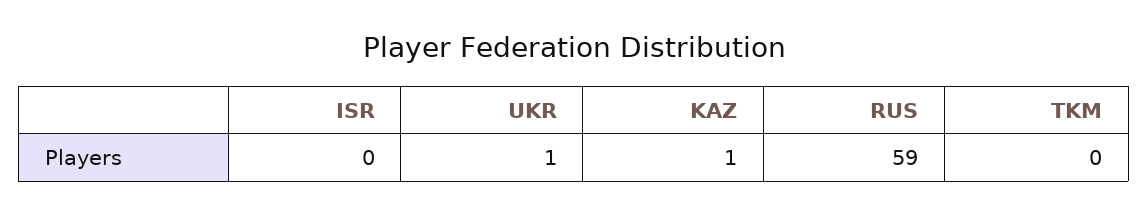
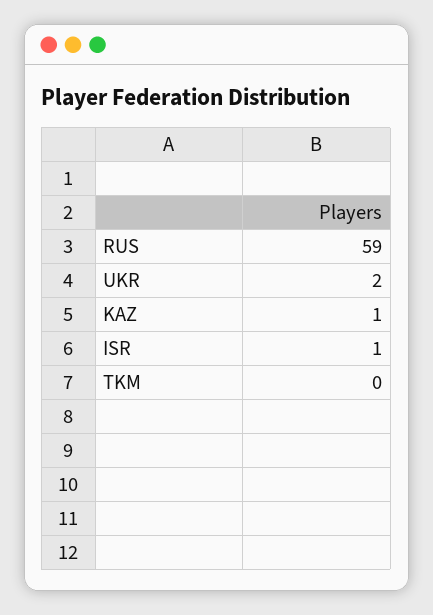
ISR: 0 -> 1
UKR: 1 -> 2

